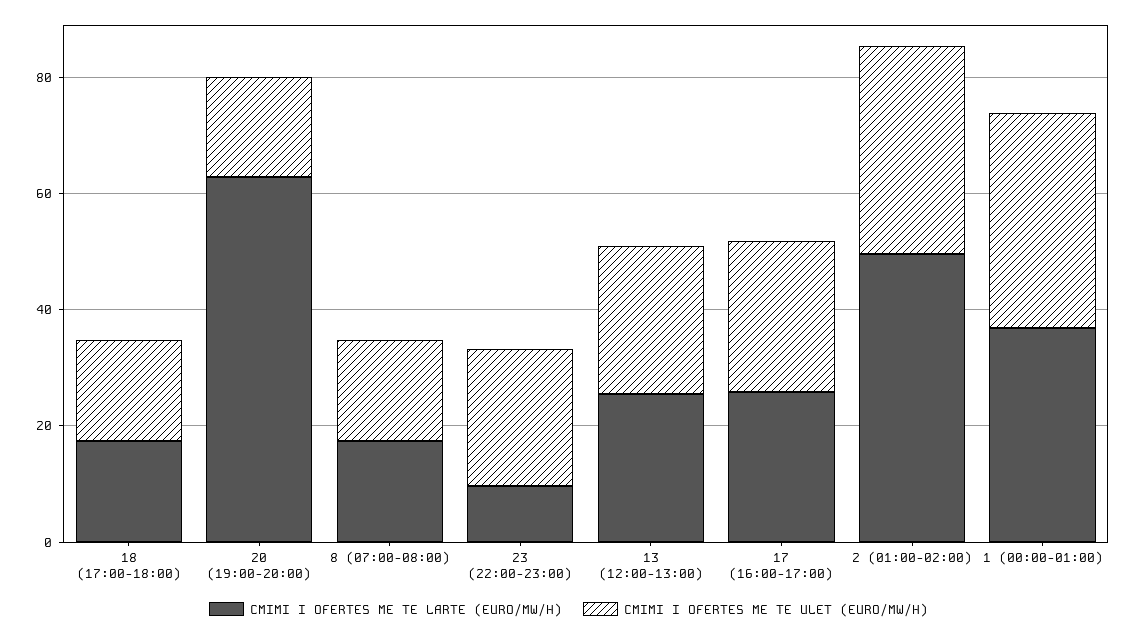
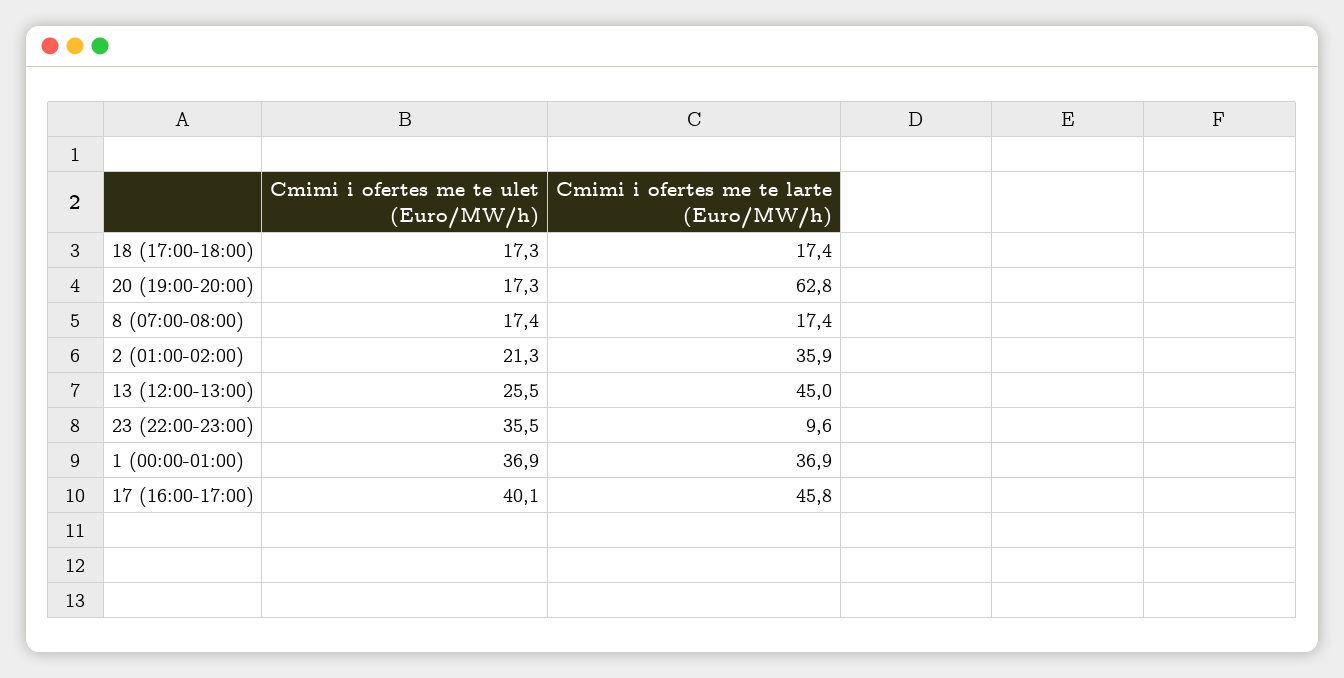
CMIMI I OFERTES ME TE ULET (EURO/MW/H), 23 (22:00-23:00): 25 -> 35.5
CMIMI I OFERTES ME TE LARTE (EURO/MW/H), 13 (12:00-13:00): 25 -> 45
CMIMI I OFERTES ME TE LARTE (EURO/MW/H), 17 (16:00-17:00): 25 -> 45.8
CMIMI I OFERTES ME TE ULET (EURO/MW/H), 17 (16:00-17:00): 25 -> 40.1
CMIMI I OFERTES ME TE LARTE (EURO/MW/H), 2 (01:00-02:00): 50 -> 35.9
CMIMI I OFERTES ME TE ULET (EURO/MW/H), 2 (01:00-02:00): 35 -> 21.3

